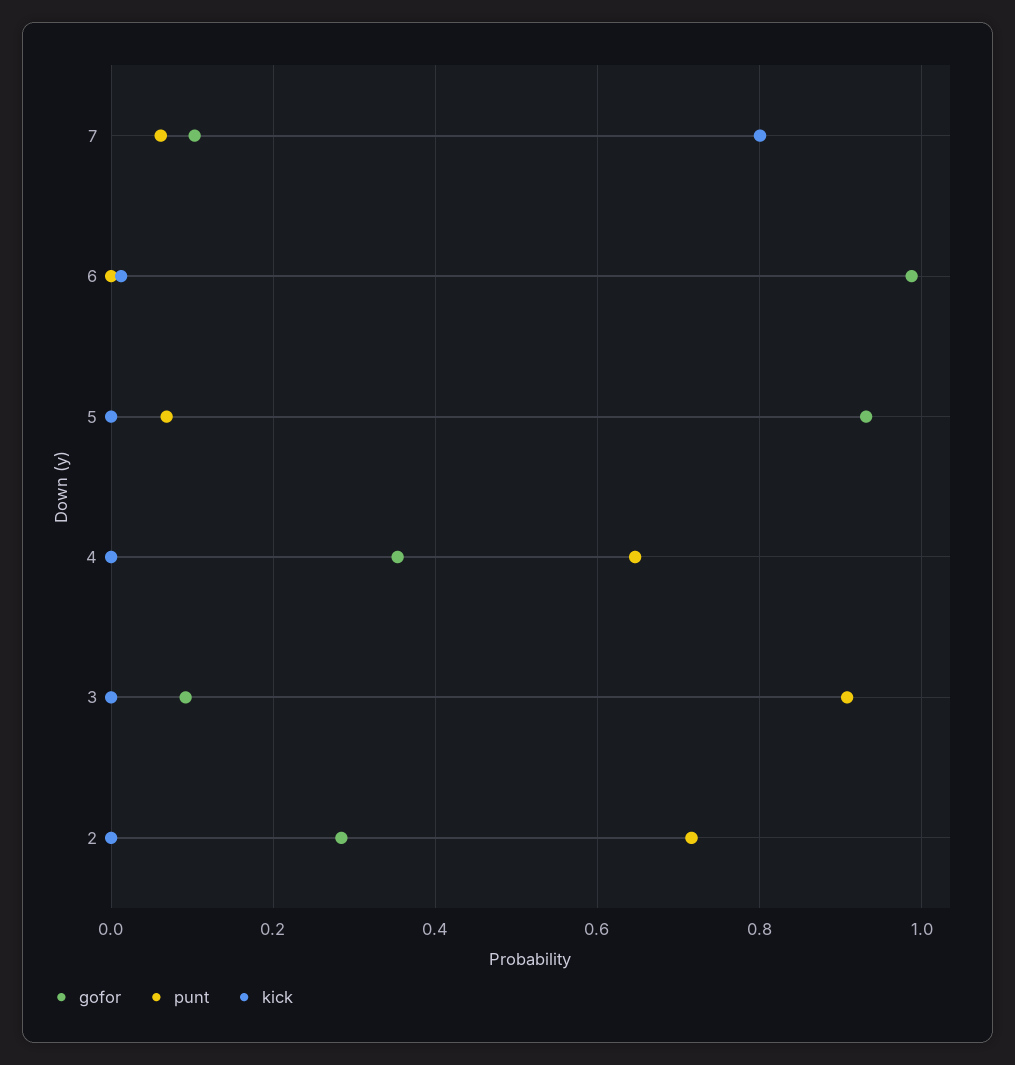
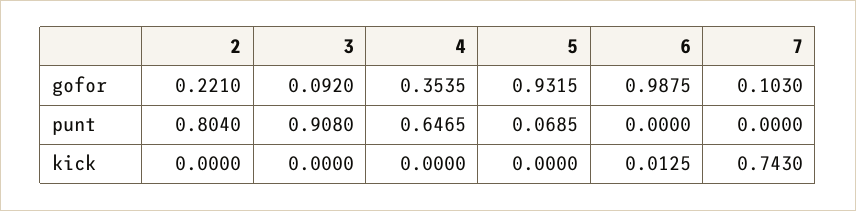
punt, 7: 0.06 -> 0
kick, 7: 0.8 -> 0.743
gofor, 2: 0.28 -> 0.221
punt, 2: 0.72 -> 0.804

